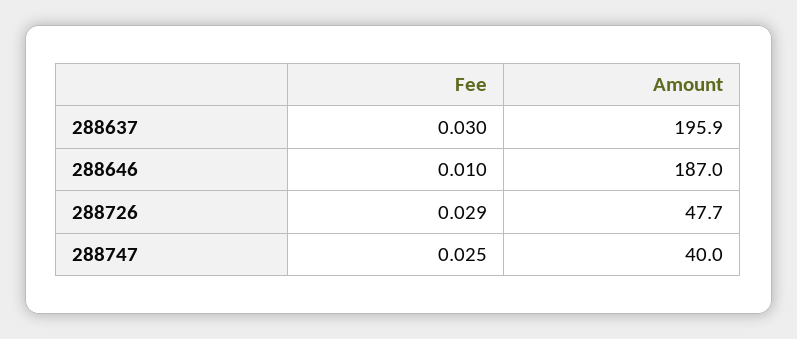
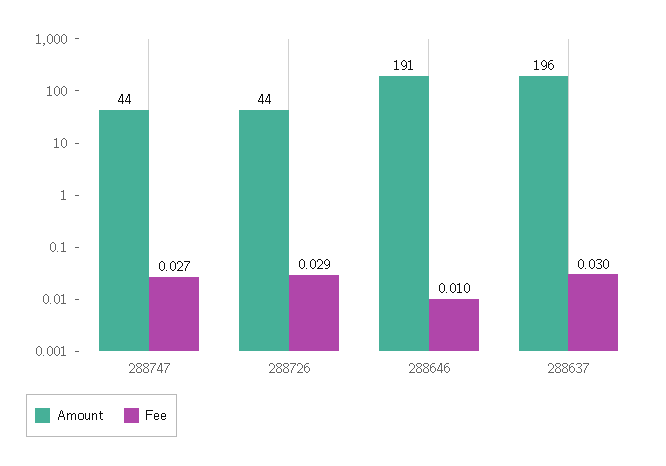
Amount, 288646: 187 -> 191
Amount, 288726: 47.7 -> 44
Fee, 288747: 0.025 -> 0.027
Amount, 288747: 40 -> 44

